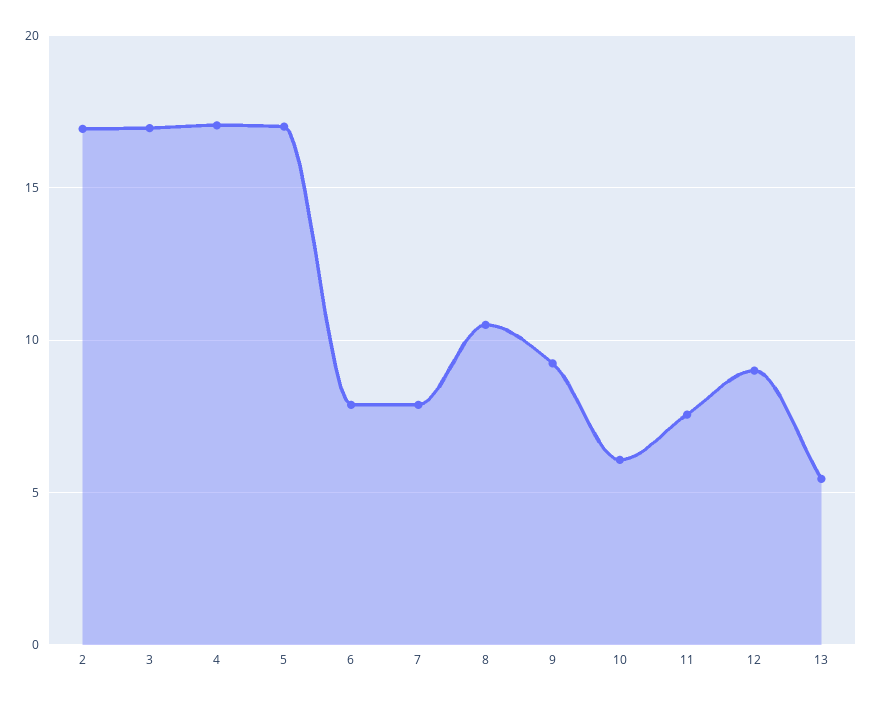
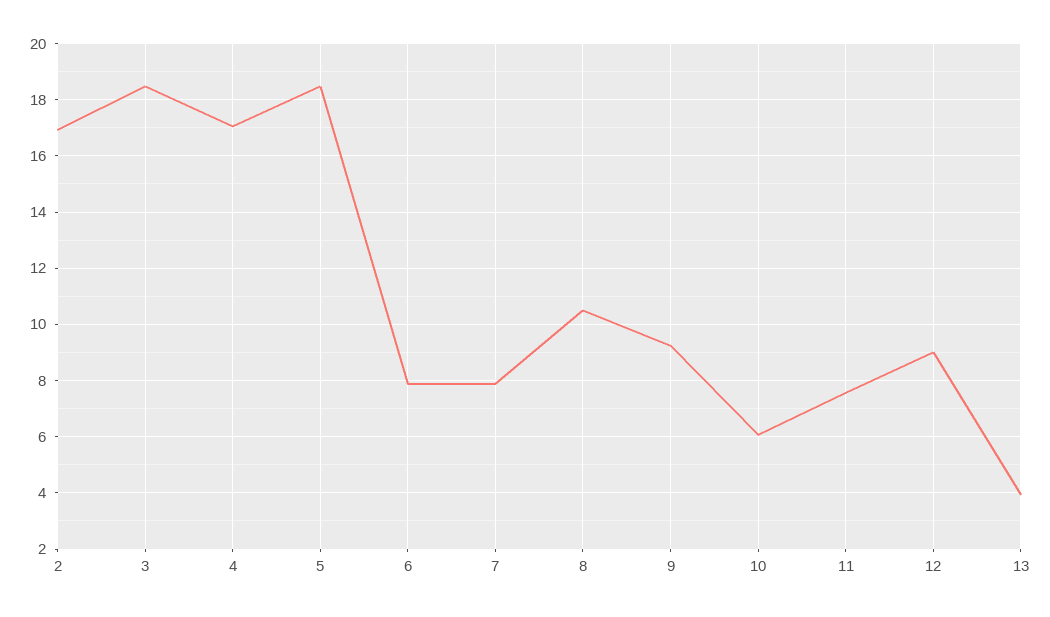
3: 17 -> 18.5
5: 17 -> 18.5
13: 5.5 -> 4

